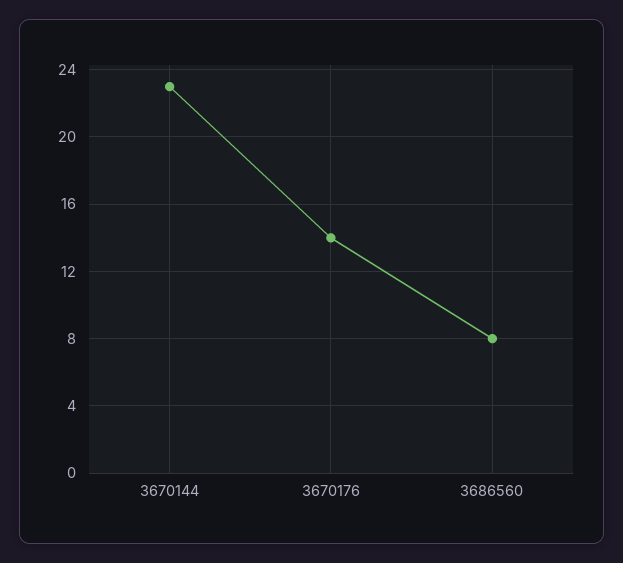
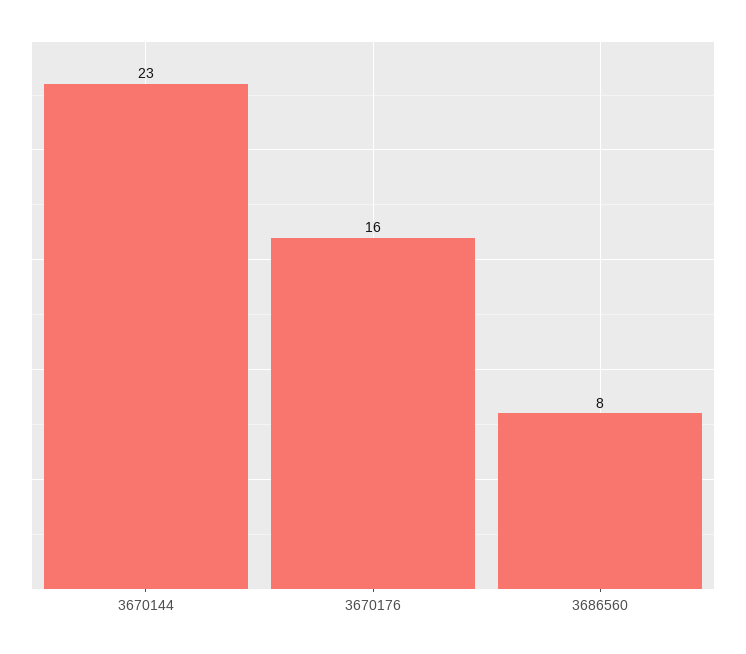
3670176: 14 -> 16

